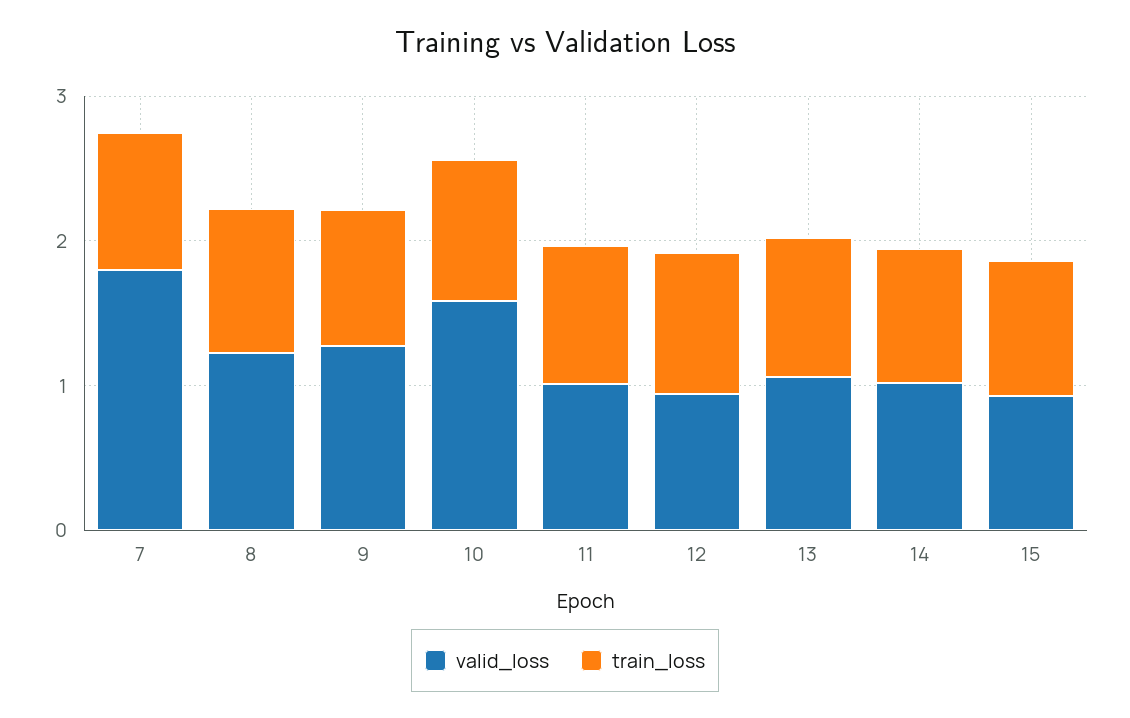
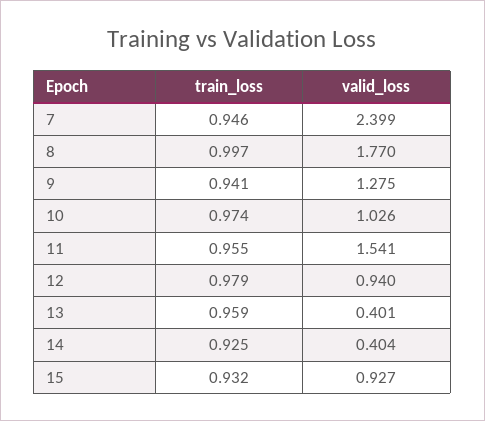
valid_loss, 7: 1.8 -> 2.399
valid_loss, 8: 1.2 -> 1.77
valid_loss, 10: 1.6 -> 1.026
valid_loss, 11: 1 -> 1.541
valid_loss, 13: 1 -> 0.401
valid_loss, 14: 1 -> 0.404

